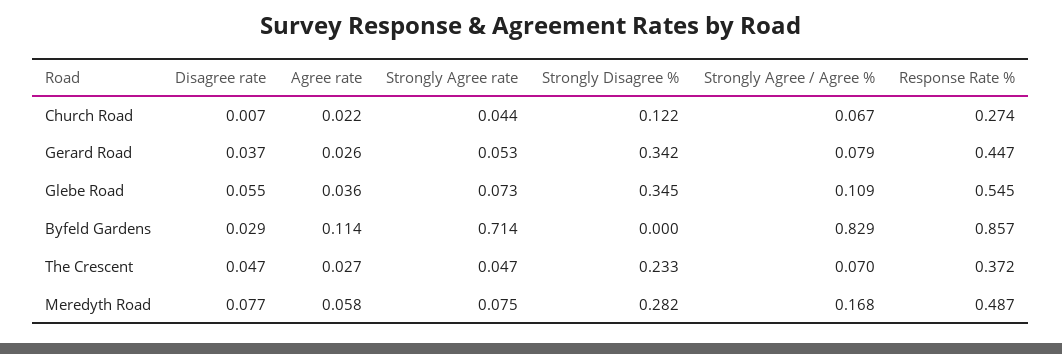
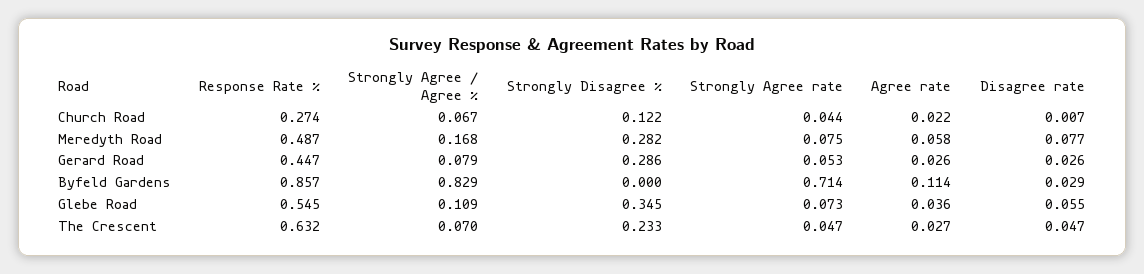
Disagree rate, Gerard Road: 0.037 -> 0.026
Strongly Disagree %, Gerard Road: 0.342 -> 0.286
Response Rate %, The Crescent: 0.372 -> 0.632

